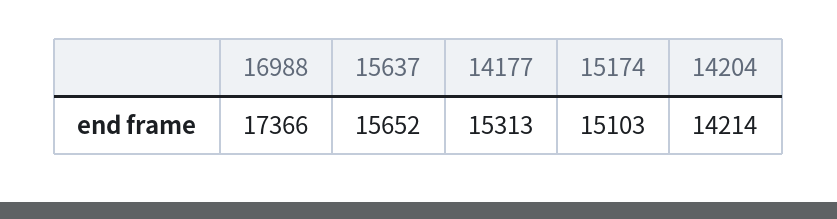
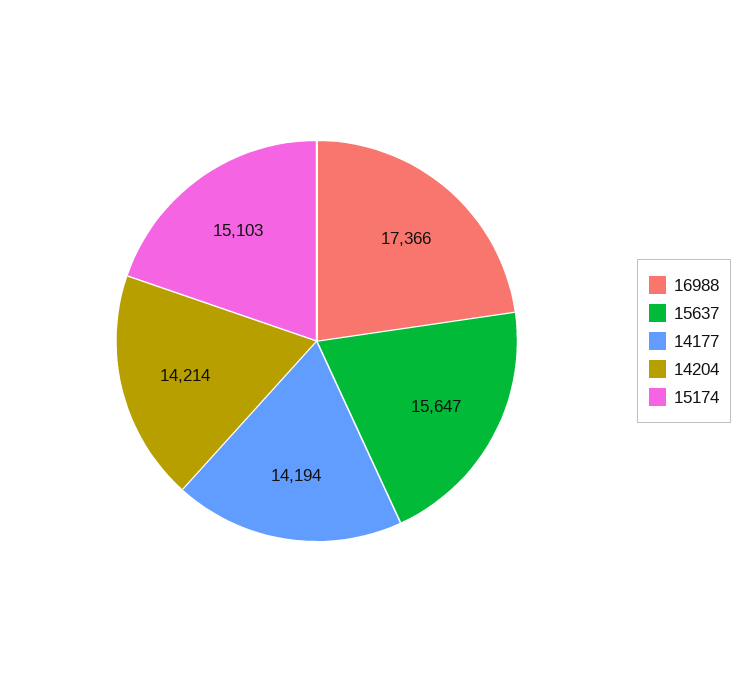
15637: 15652 -> 15647
14177: 15313 -> 14194

